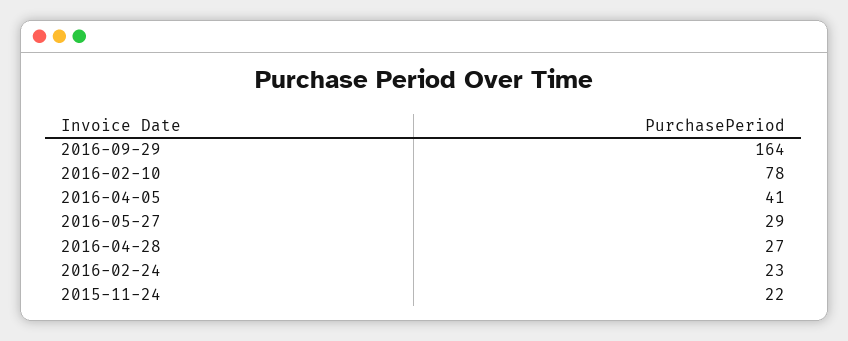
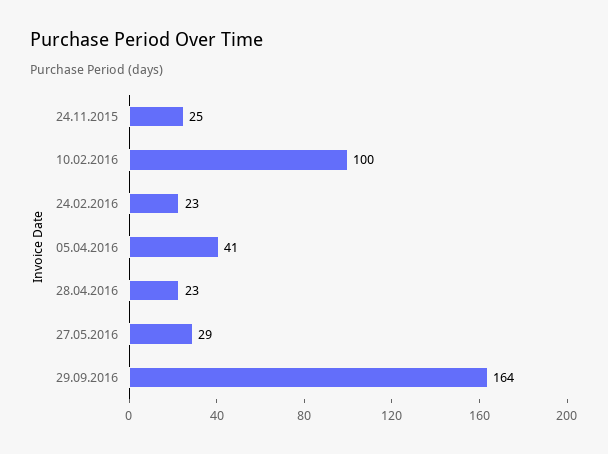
2016-02-10: 78 -> 100
2016-04-28: 27 -> 23
2015-11-24: 22 -> 25

